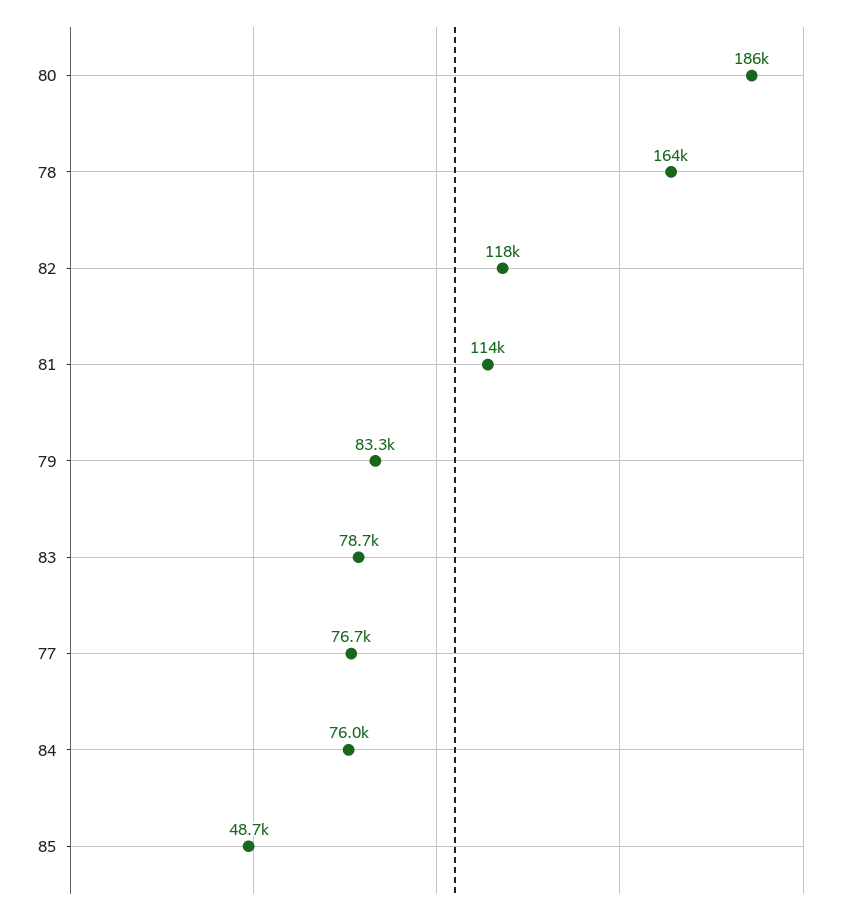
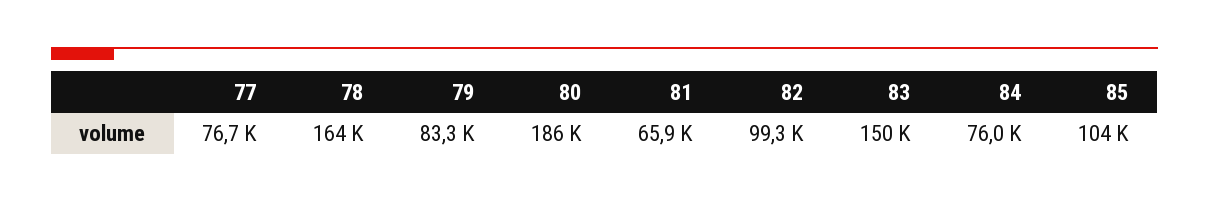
82: 118000 -> 99300
81: 114000 -> 65900
83: 78700 -> 150000
85: 48700 -> 104000

